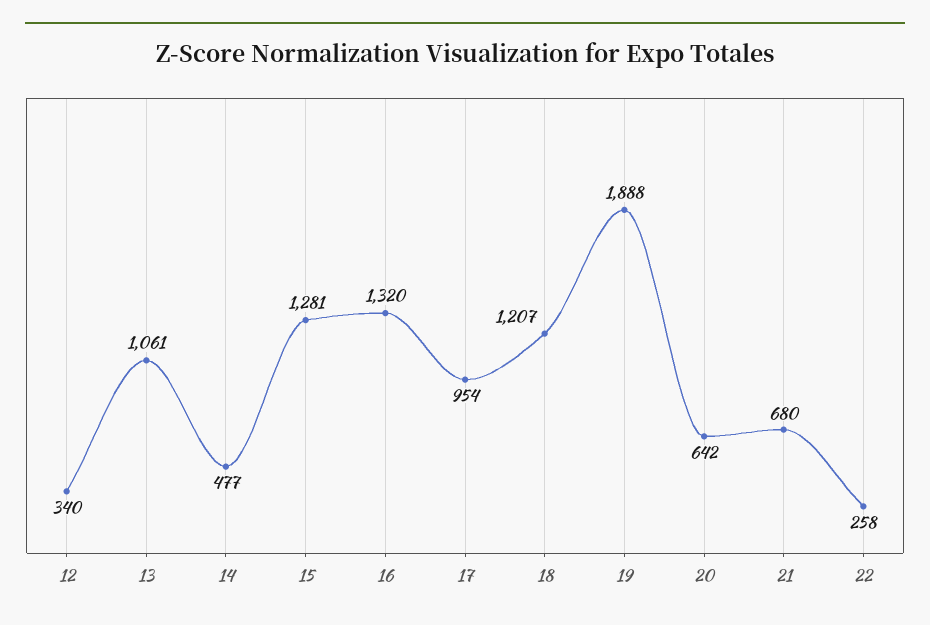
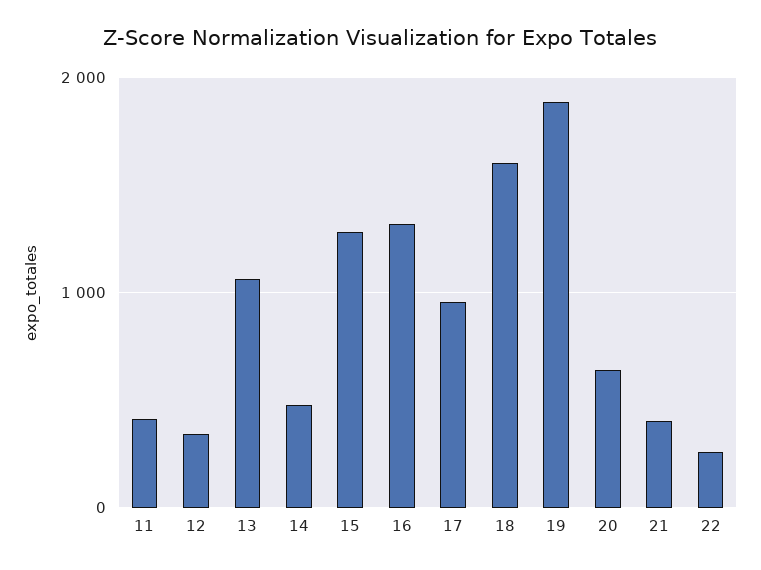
18: 1207 -> 1600
21: 680 -> 400
11: none -> 400

